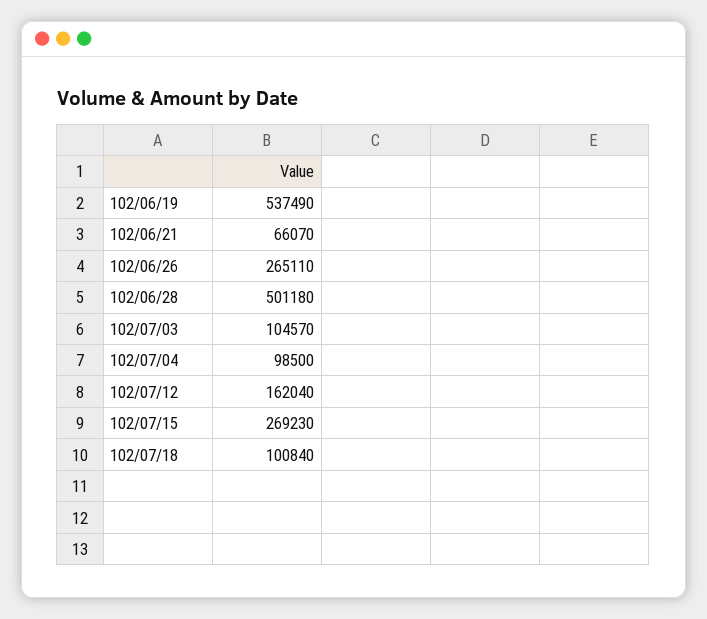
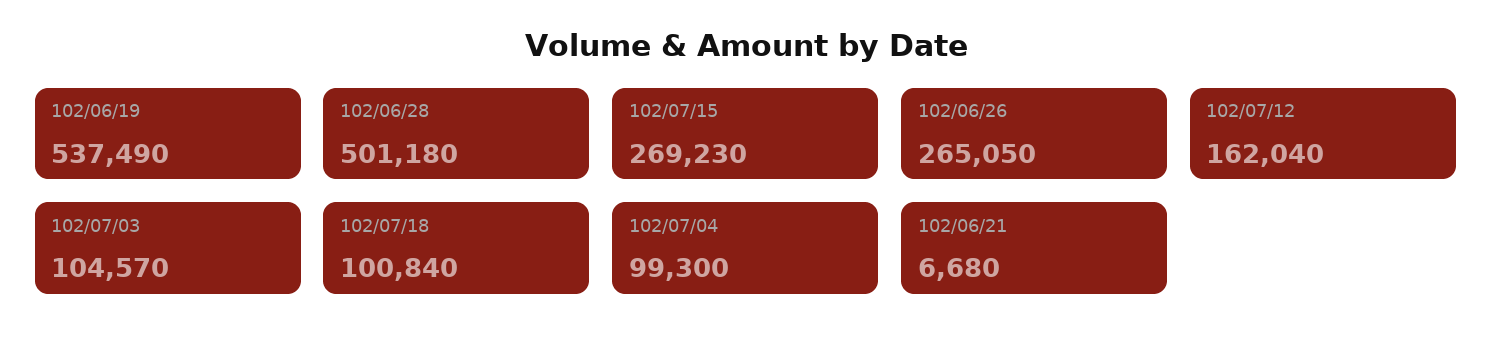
102/06/21: 66070 -> 6680
102/06/26: 265110 -> 265050
102/07/04: 98500 -> 99300

